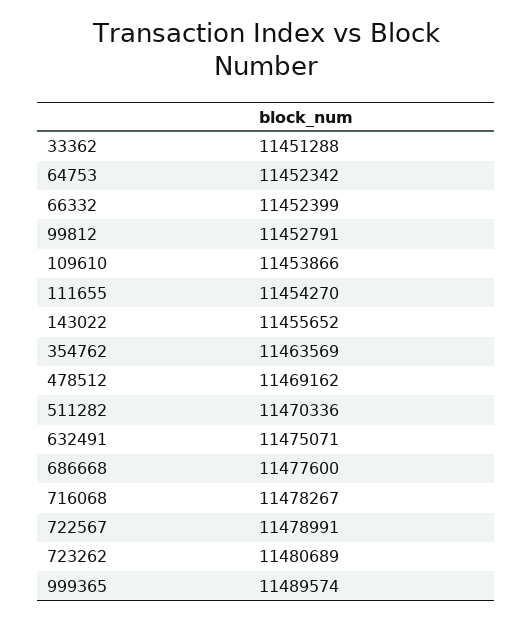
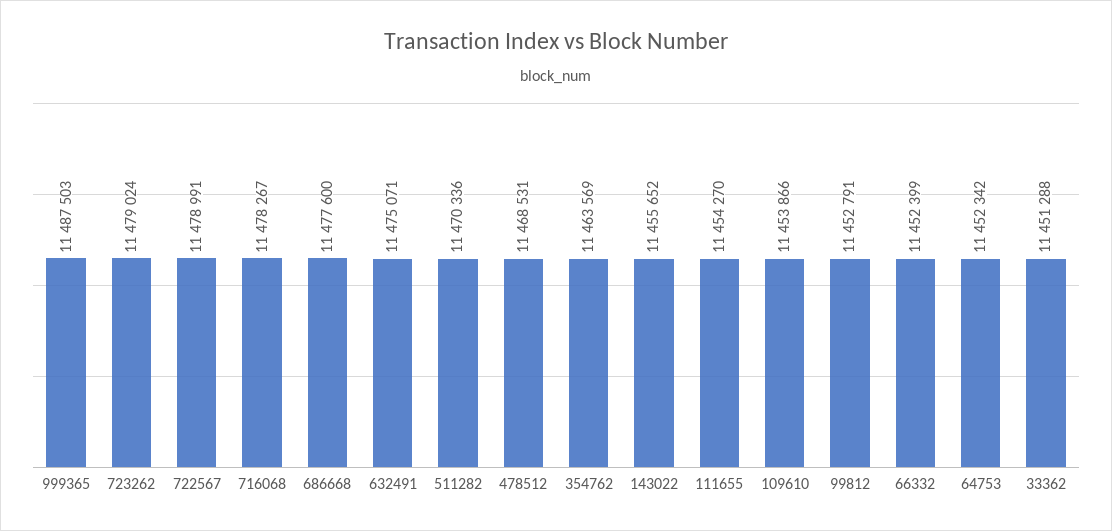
478512: 11469162 -> 11468531
723262: 11480689 -> 11479024
999365: 11489574 -> 11487503

